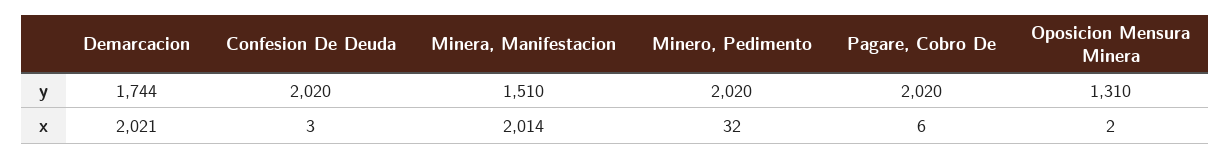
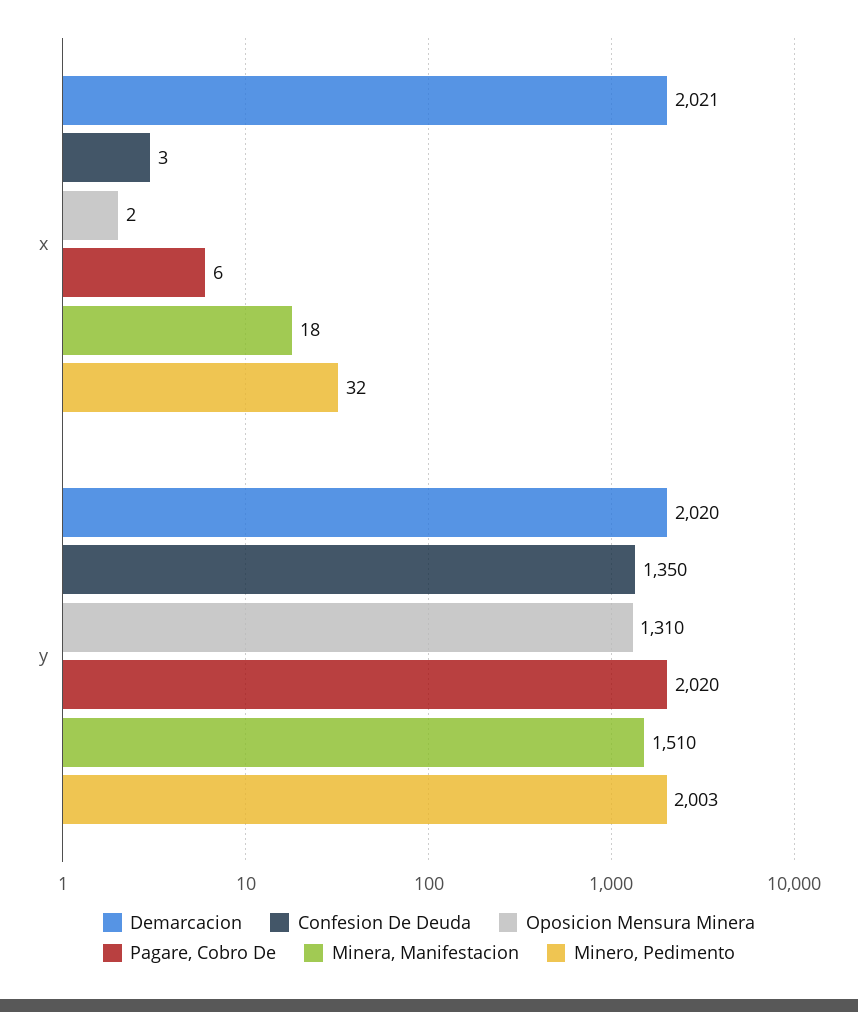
Demarcacion, y: 1744 -> 2020
Confesion De Deuda, y: 2020 -> 1350
Minero, Pedimento, y: 2020 -> 2003
Minera, Manifestacion, x: 2014 -> 18

